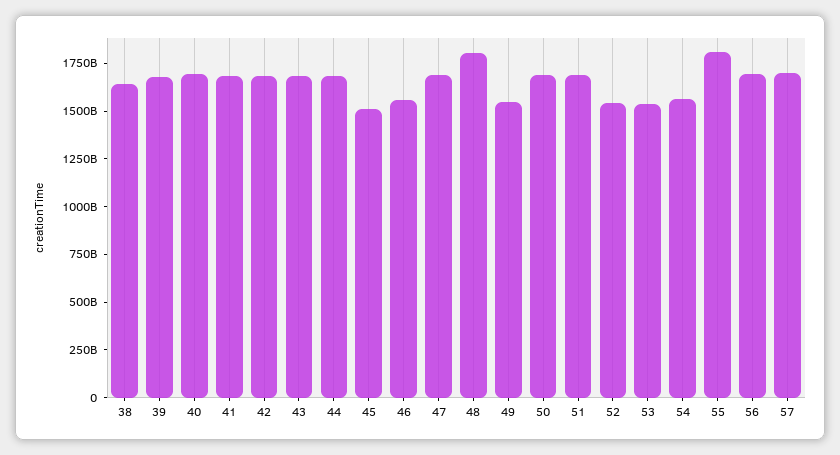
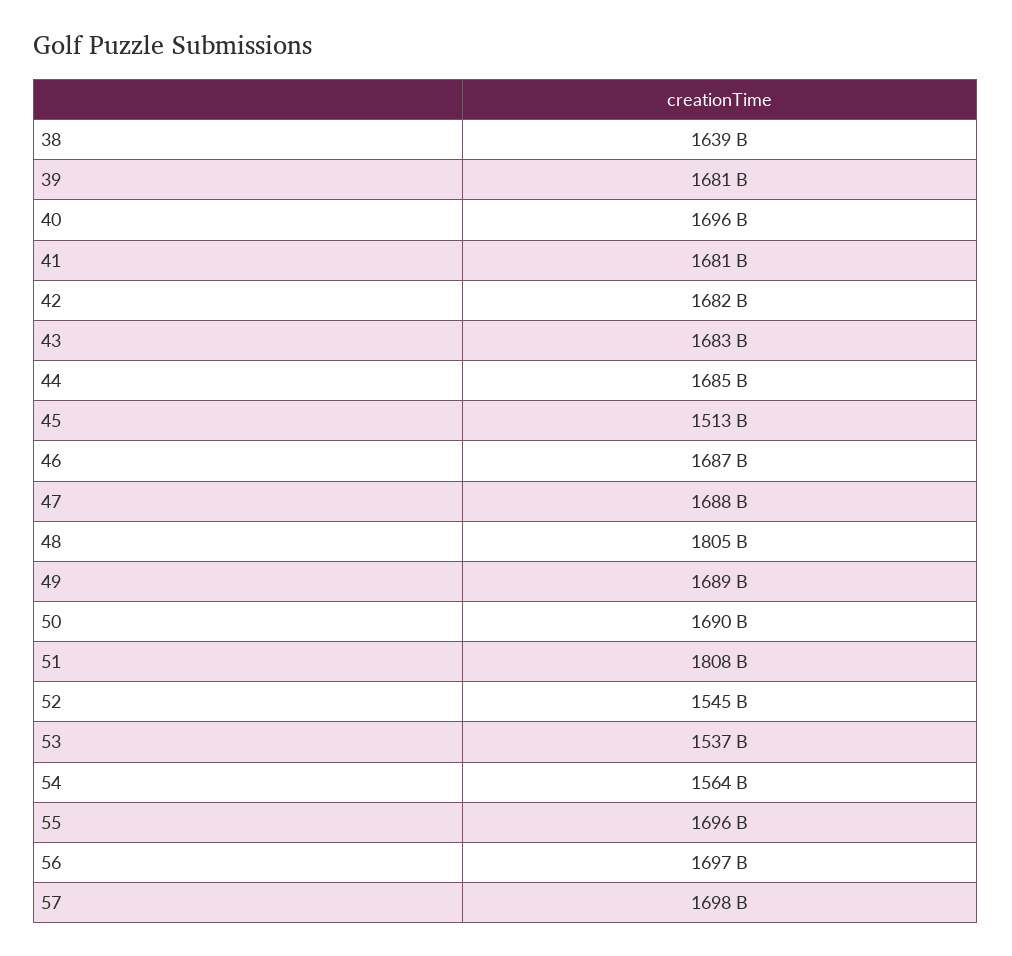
46: 1550000000000 -> 1687000000000
49: 1550000000000 -> 1689000000000
51: 1700000000000 -> 1808000000000
55: 1800000000000 -> 1696000000000

